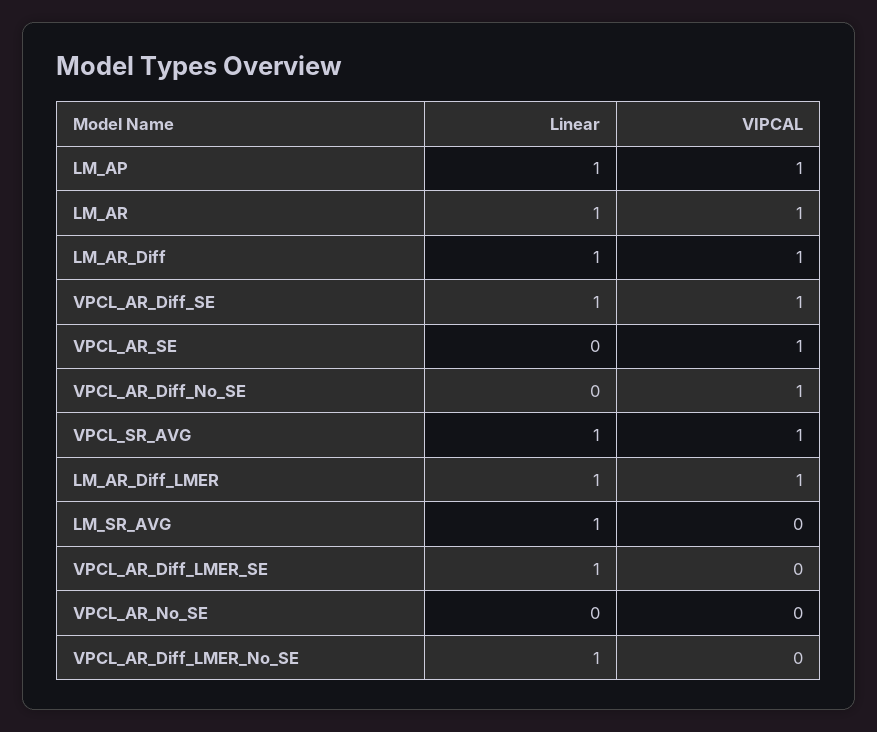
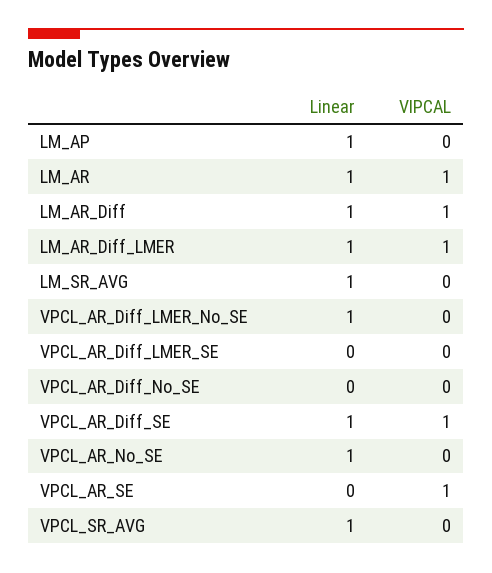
VIPCAL, LM_AP: 1 -> 0
VIPCAL, VPCL_AR_Diff_No_SE: 1 -> 0
VIPCAL, VPCL_SR_AVG: 1 -> 0
Linear, VPCL_AR_Diff_LMER_SE: 1 -> 0
Linear, VPCL_AR_No_SE: 0 -> 1

